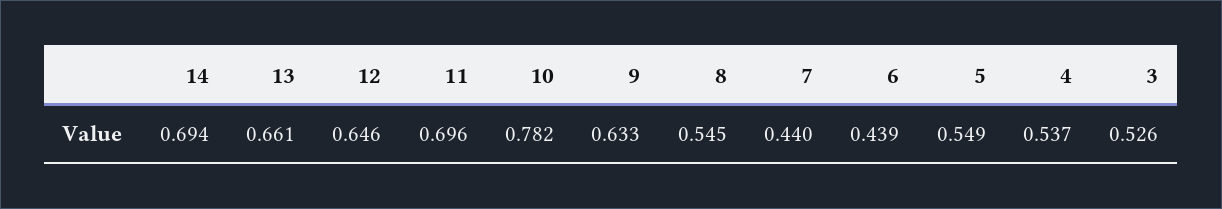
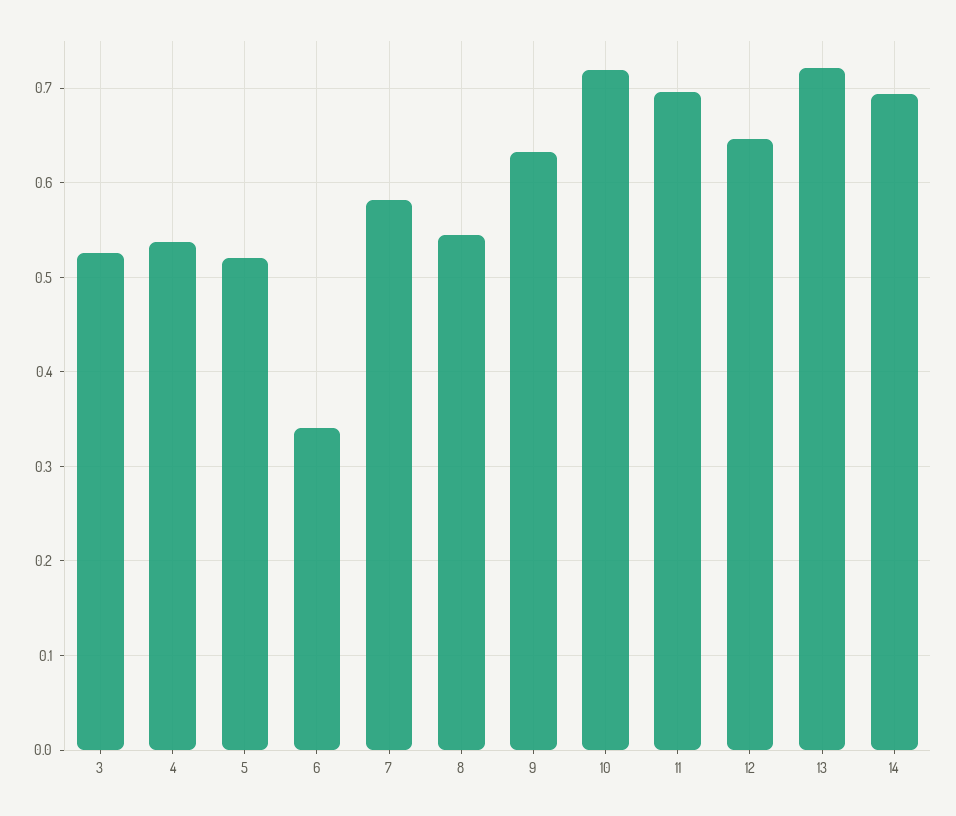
13: 0.661 -> 0.72
10: 0.782 -> 0.72
7: 0.44 -> 0.58
6: 0.439 -> 0.34
5: 0.549 -> 0.52

